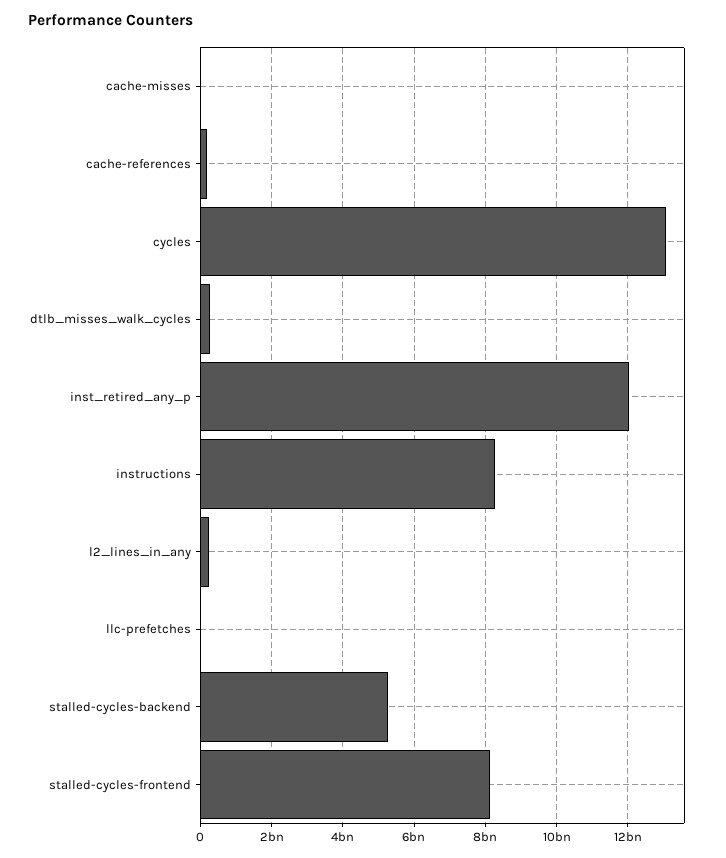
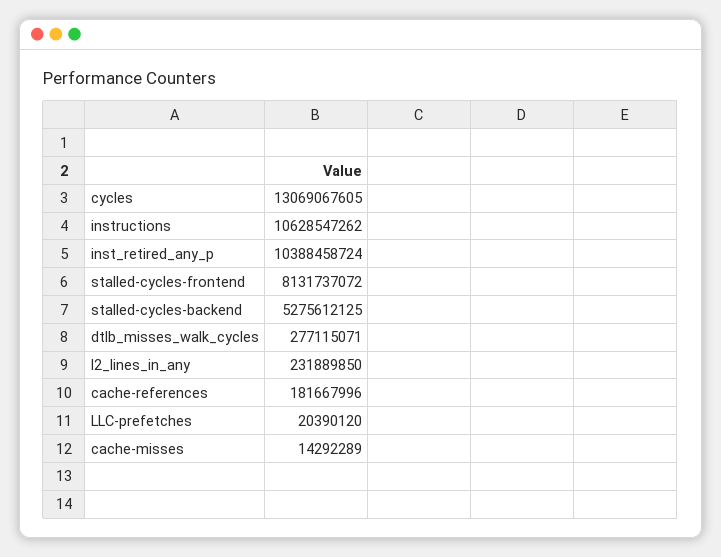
inst_retired_any_p: 12000000000 -> 10388458724
instructions: 8200000000 -> 10628547262

